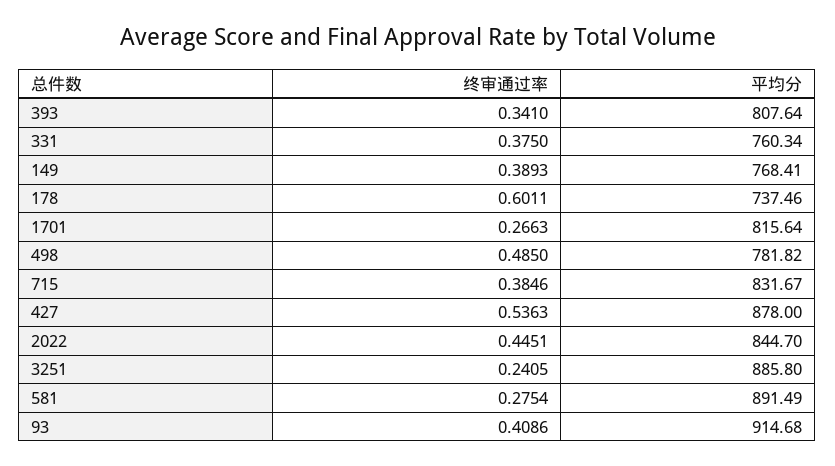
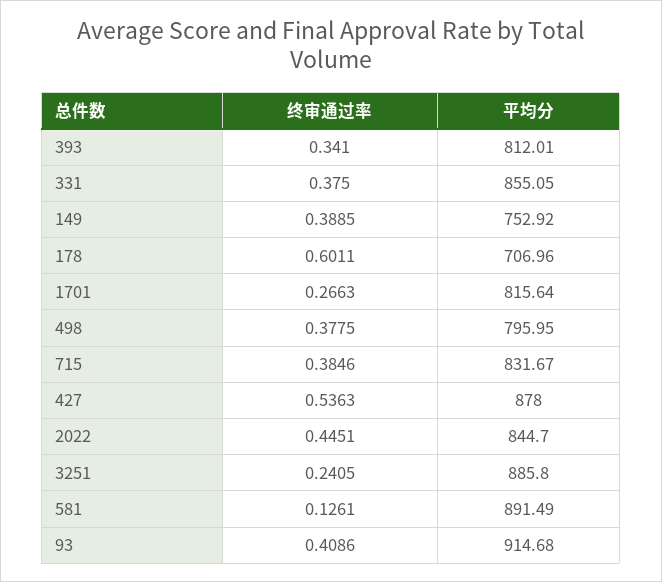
平均分, 393: 807.64 -> 812.01
平均分, 331: 760.34 -> 855.05
终审通过率, 149: 0.3893 -> 0.3885
平均分, 149: 768.41 -> 752.92
平均分, 178: 737.46 -> 706.96
终审通过率, 498: 0.485 -> 0.3775
平均分, 498: 781.82 -> 795.95
终审通过率, 581: 0.2754 -> 0.1261

